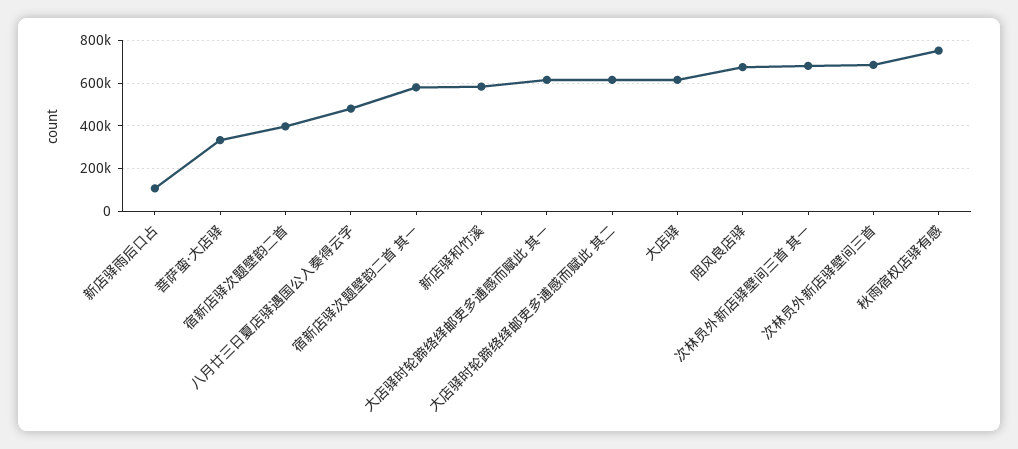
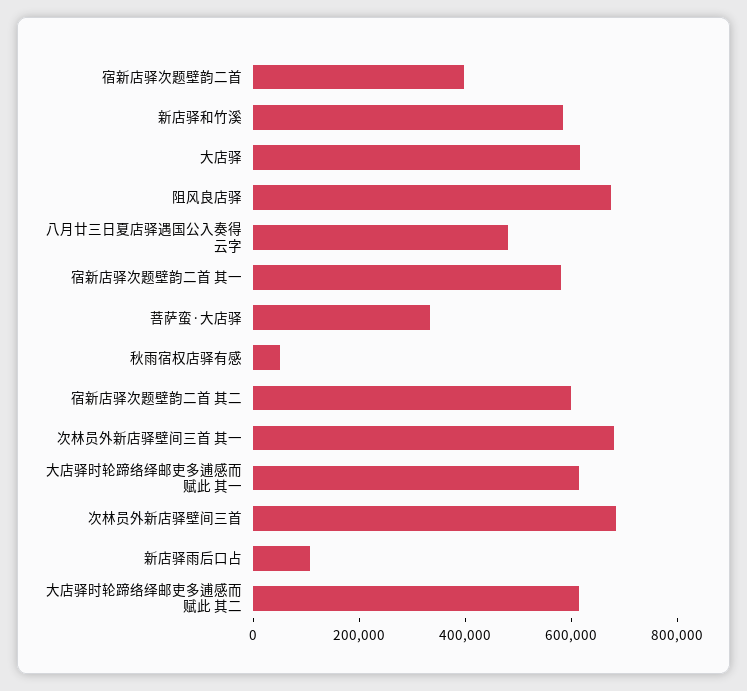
秋雨宿权店驿有感: 750000 -> 50000
宿新店驿次题壁韵二首 其二: none -> 600000

